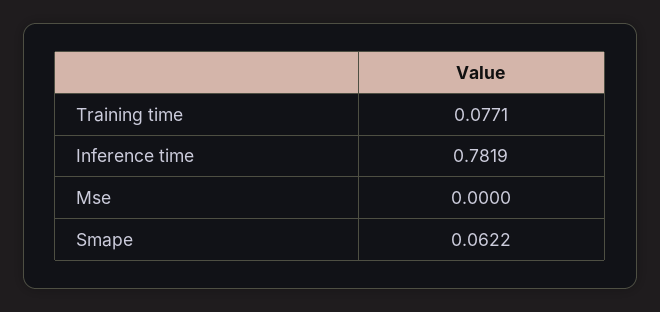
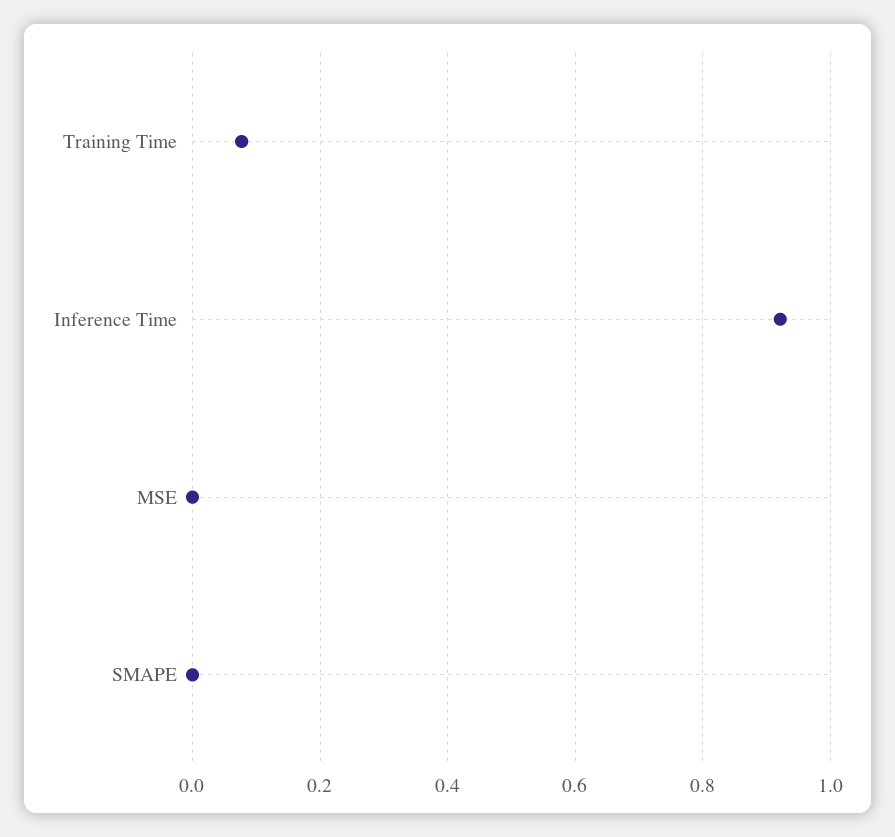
Inference time: 0.7819 -> 0.92
Smape: 0.0622 -> 0

